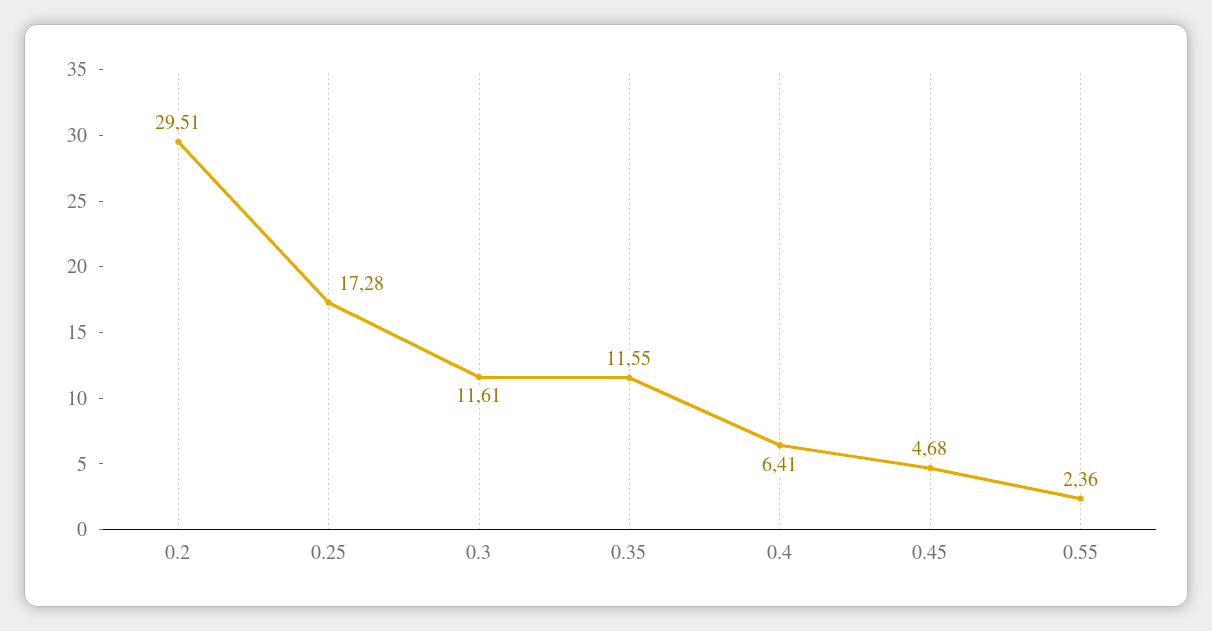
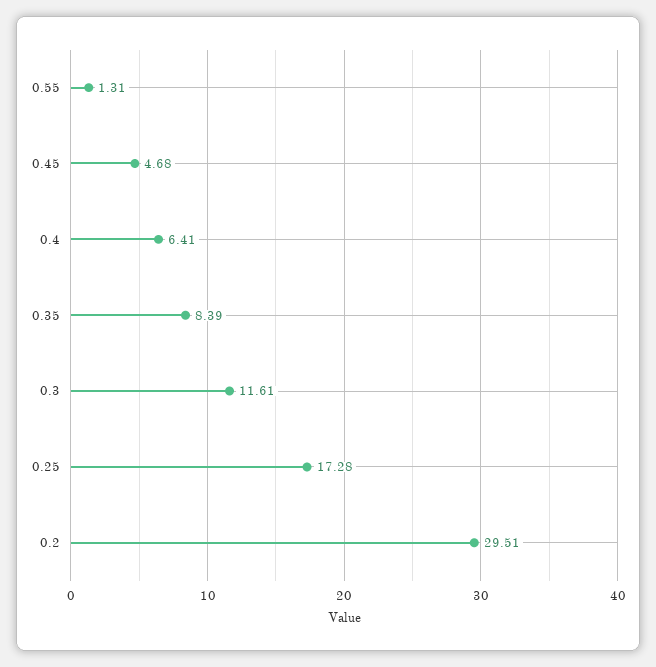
0.35: 11.55 -> 8.39
0.55: 2.36 -> 1.31

